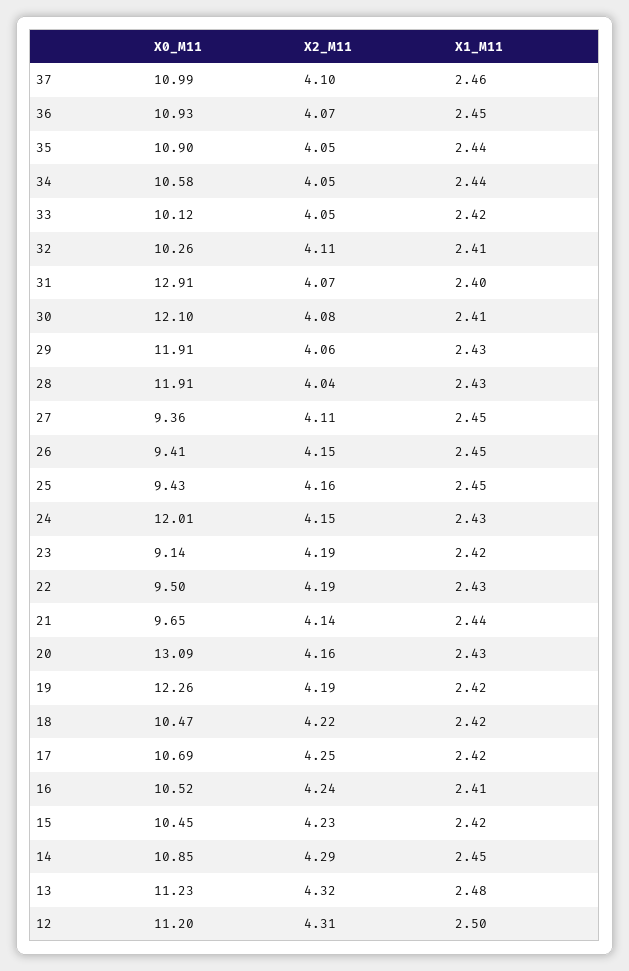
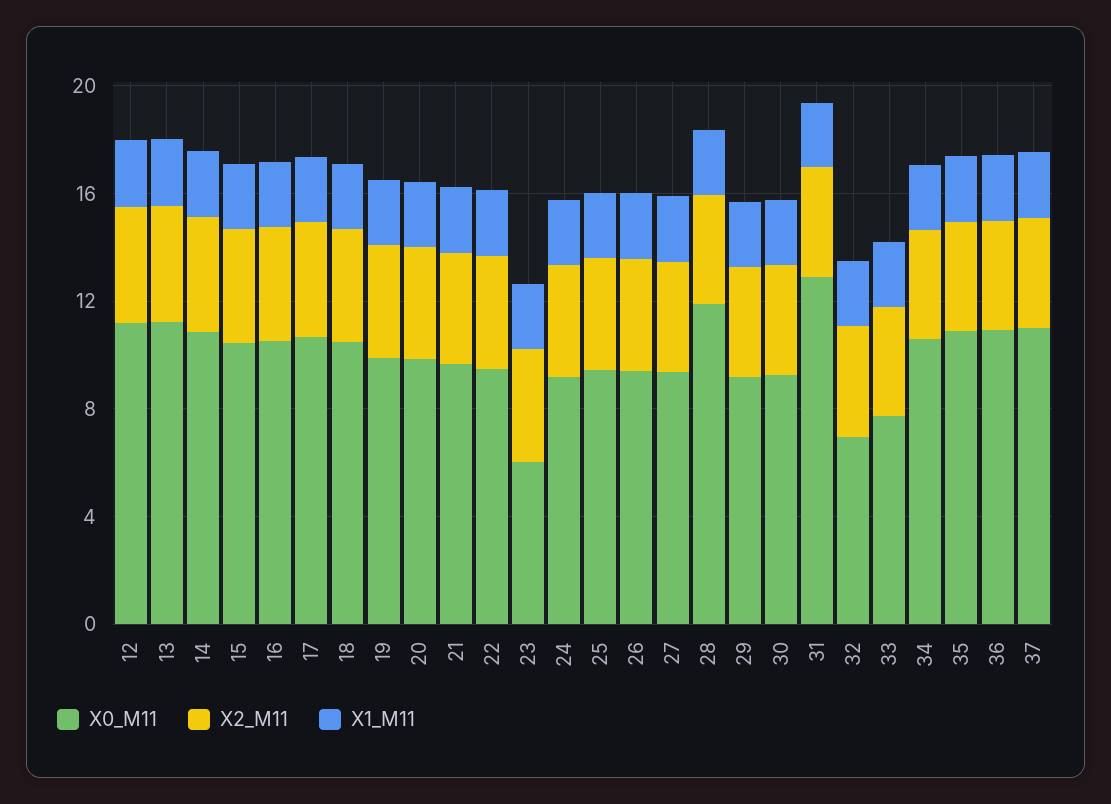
X0_M11, 33: 10.12 -> 8
X0_M11, 32: 10.26 -> 7
X0_M11, 30: 12.1 -> 9
X0_M11, 29: 11.91 -> 9
X0_M11, 24: 12.01 -> 9
X0_M11, 23: 9.14 -> 6
X0_M11, 20: 13.09 -> 10
X0_M11, 19: 12.26 -> 10

